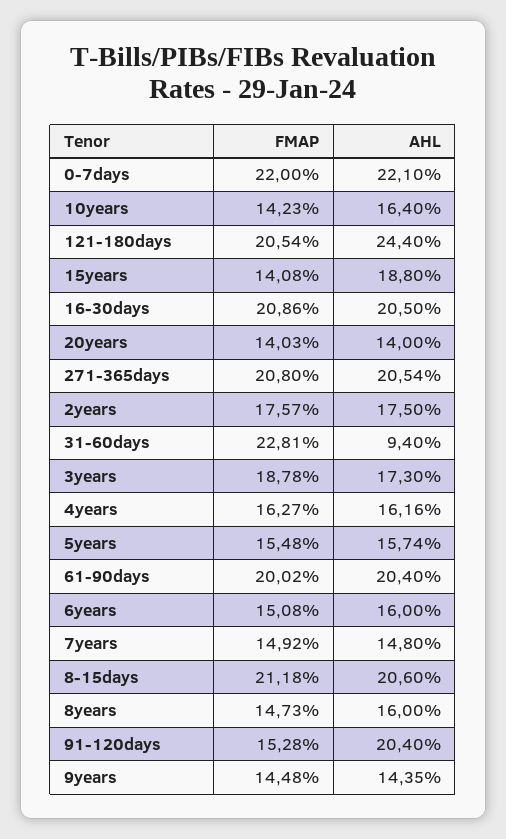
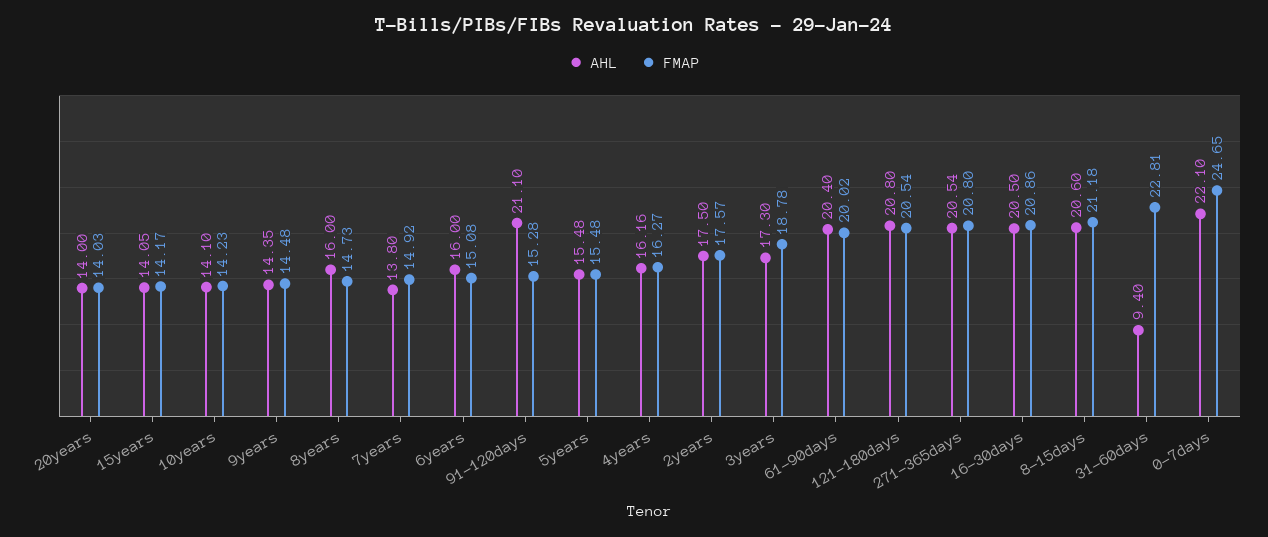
FMAP, 0-7days: 22 -> 24.65
AHL, 10years: 16.4 -> 14.1
AHL, 121-180days: 24.4 -> 20.8
FMAP, 15years: 14.08 -> 14.17
AHL, 15years: 18.8 -> 14.05
AHL, 5years: 15.74 -> 15.48
AHL, 7years: 14.8 -> 13.8
AHL, 91-120days: 20.4 -> 21.1

